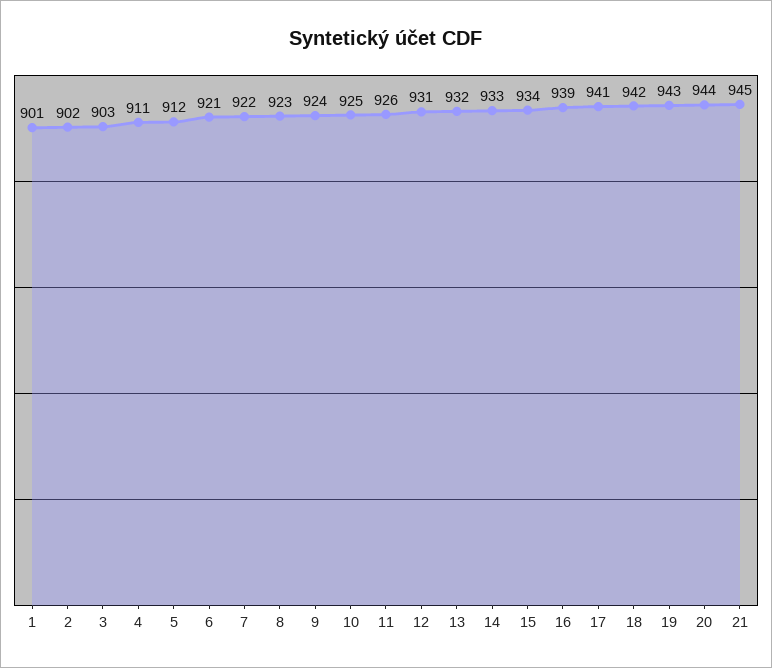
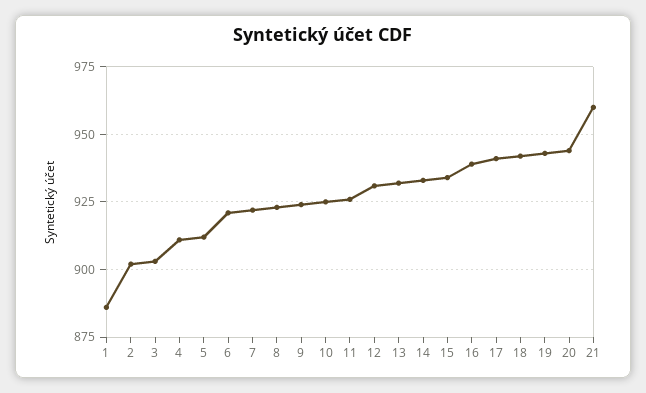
1: 901 -> 885
21: 945 -> 960

